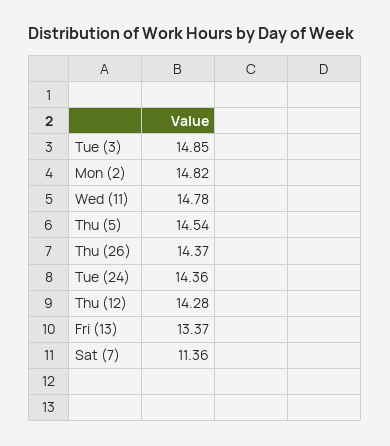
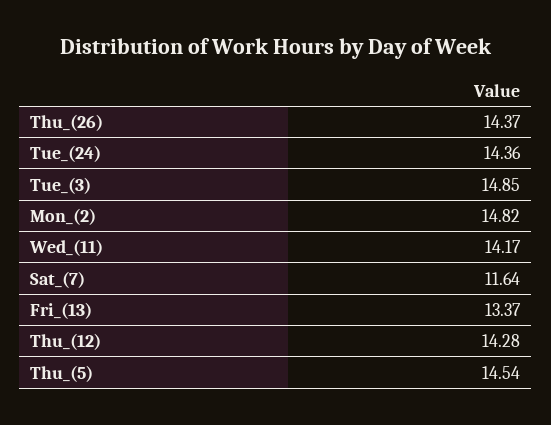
Wed (11): 14.78 -> 14.17
Sat (7): 11.36 -> 11.64

